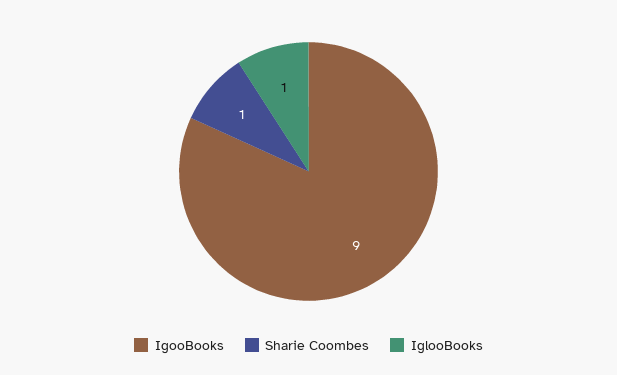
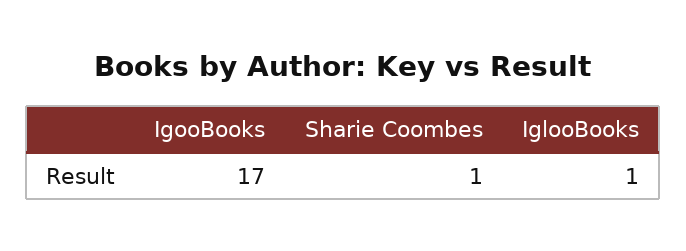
IgooBooks: 9 -> 17

